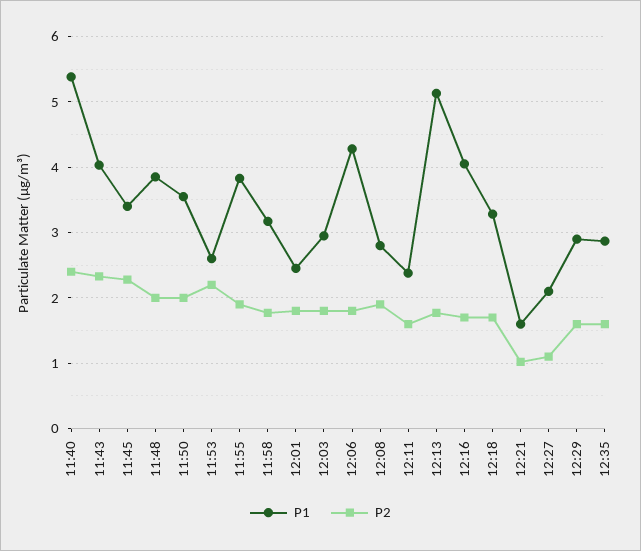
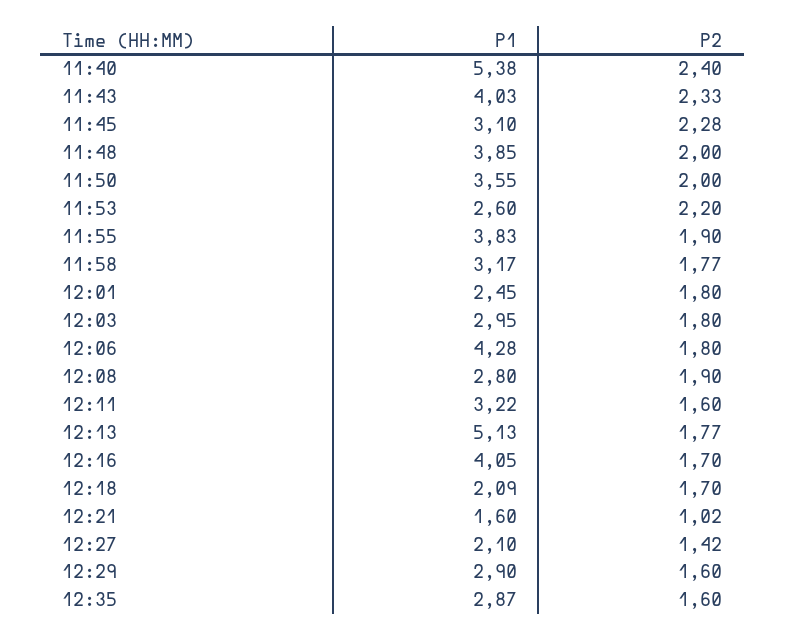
P1, 11:45: 3.4 -> 3.1
P1, 12:11: 2.4 -> 3.22
P1, 12:18: 3.3 -> 2.09
P2, 12:27: 1.1 -> 1.42

